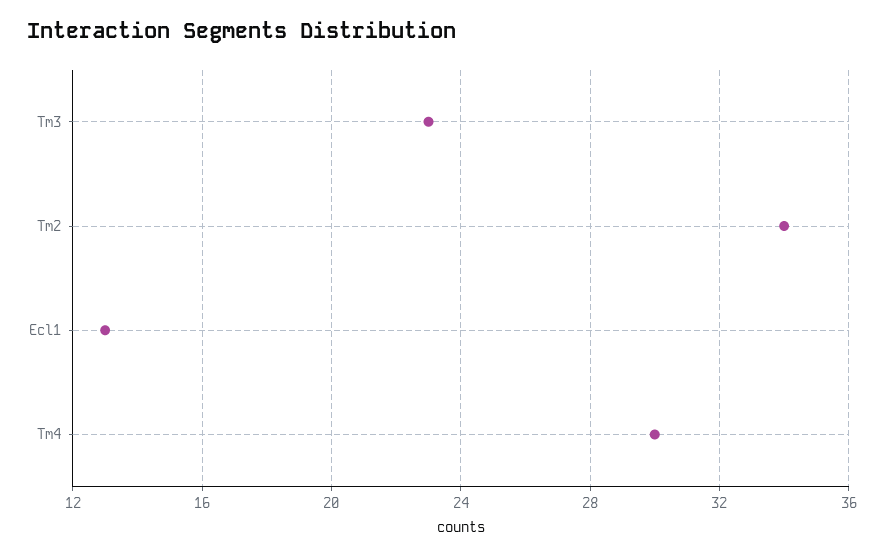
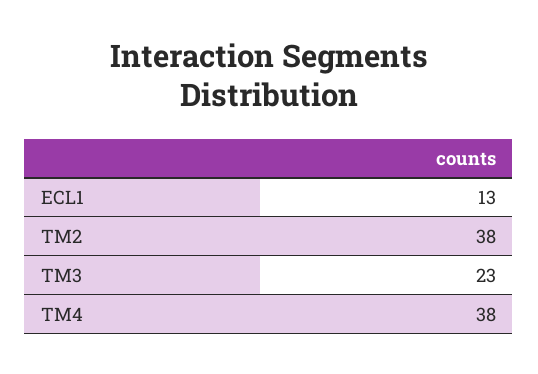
Tm2: 34 -> 38
Tm4: 30 -> 38

